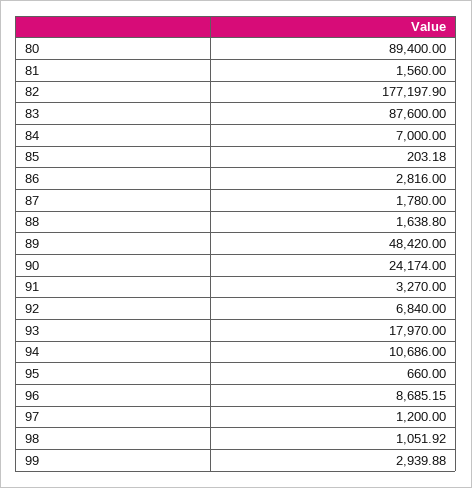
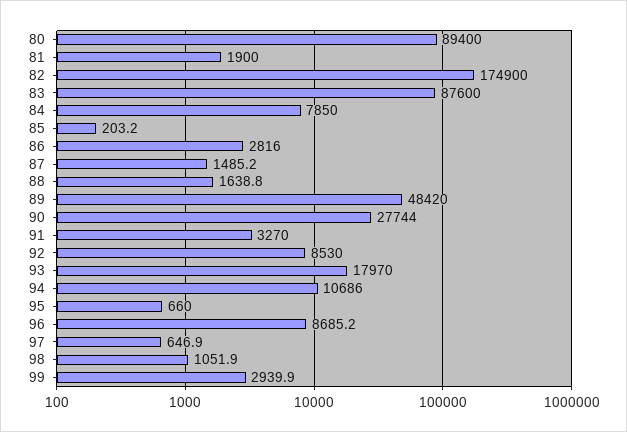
81: 1560 -> 1900
82: 177197.9 -> 174900
84: 7000 -> 7850
87: 1780 -> 1485.2
90: 24174 -> 27744
92: 6840 -> 8530
97: 1200 -> 646.9

